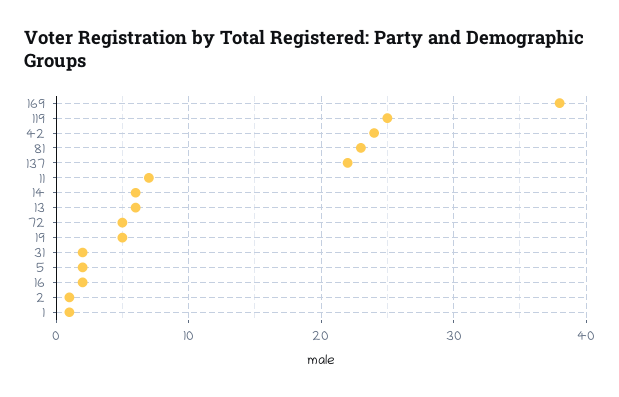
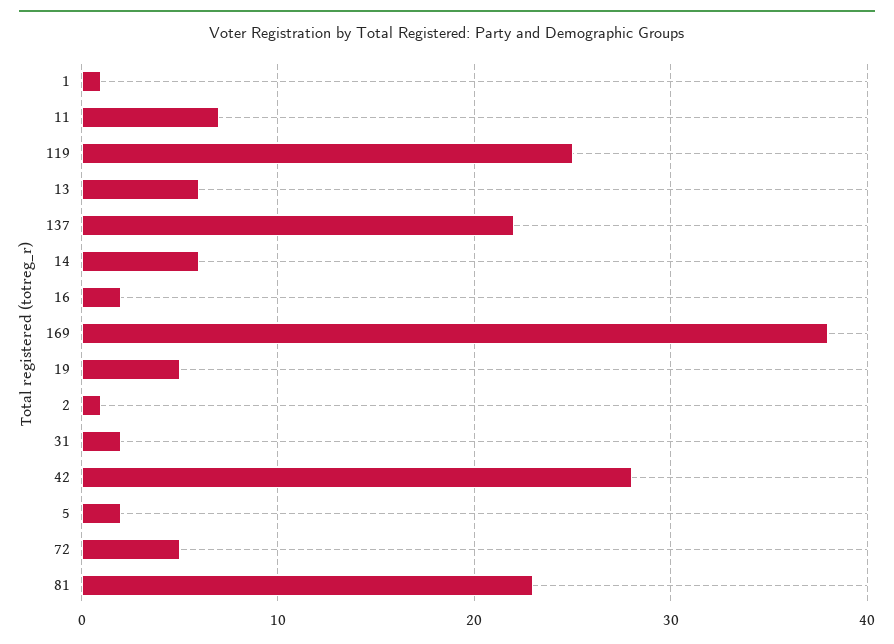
42: 24 -> 28

